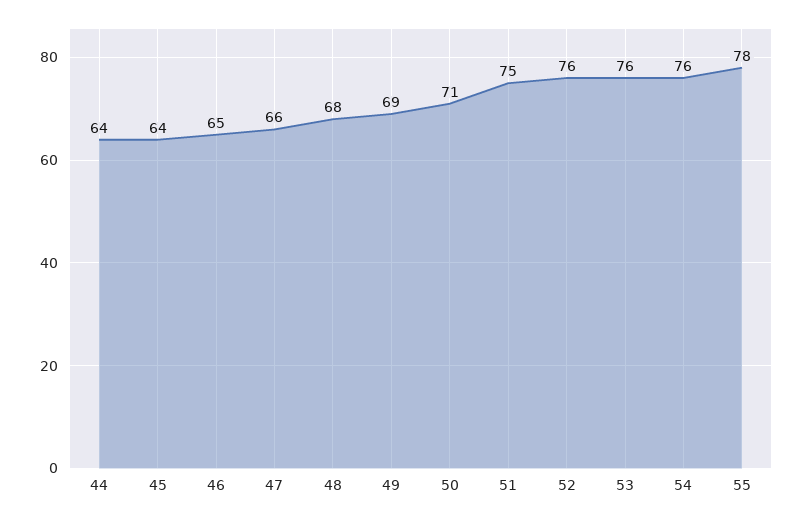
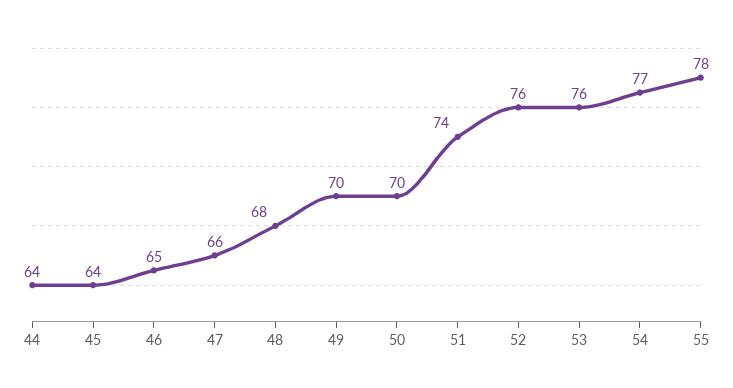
49: 69 -> 70
50: 71 -> 70
51: 75 -> 74
54: 76 -> 77

